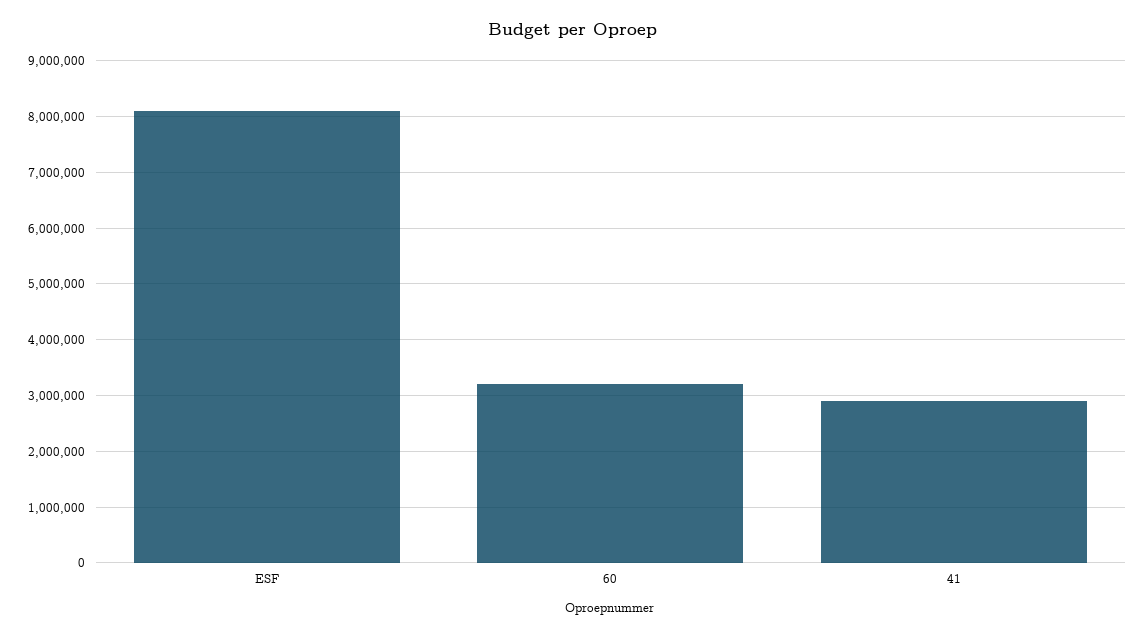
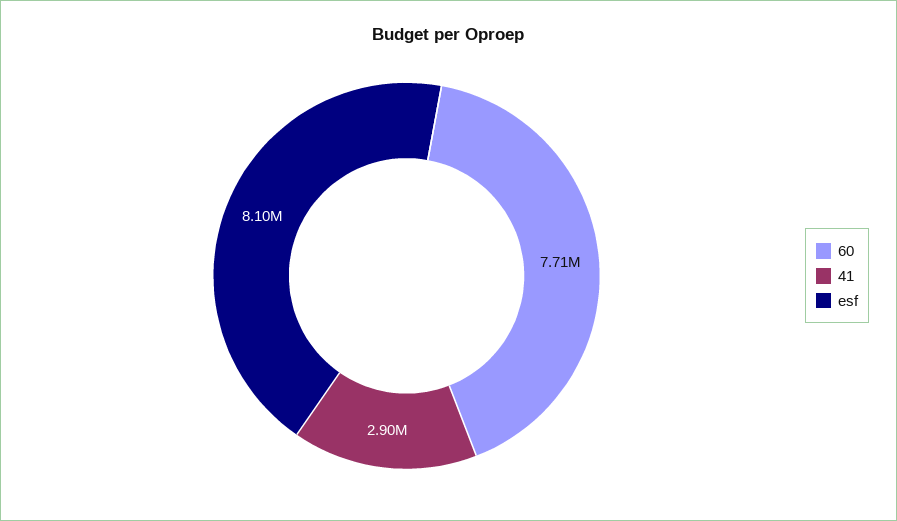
60: 3200000 -> 7710000

